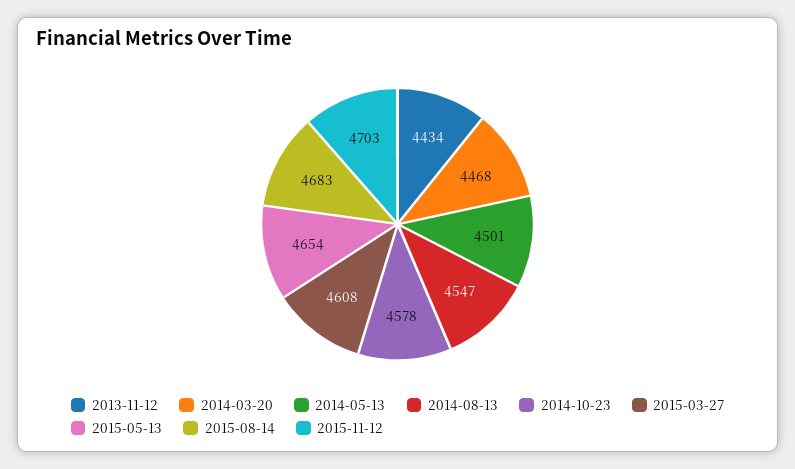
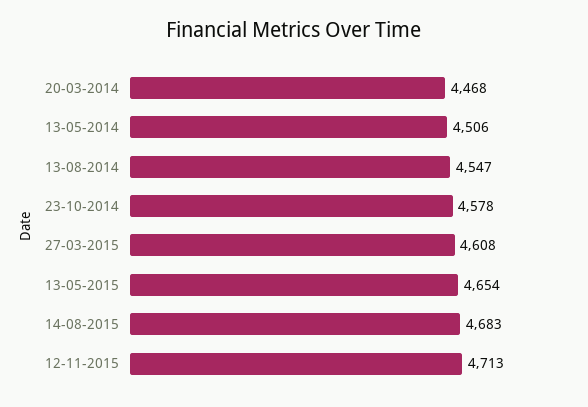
2013-11-12: 4434 -> none
2014-05-13: 4501 -> 4506
2015-11-12: 4703 -> 4713

